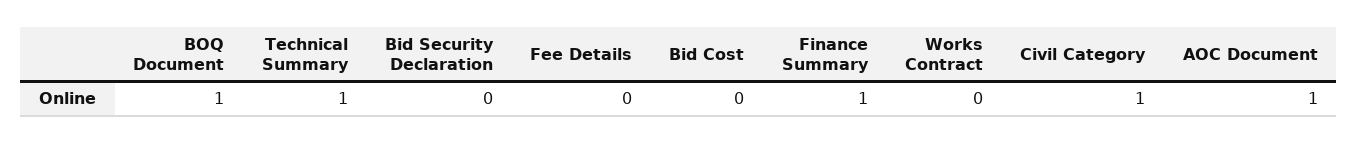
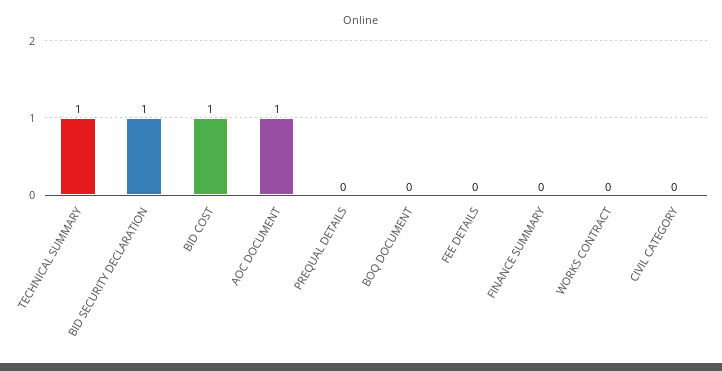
BOQ Document: 1 -> 0
Bid Security Declaration: 0 -> 1
Bid Cost: 0 -> 1
Finance Summary: 1 -> 0
Civil Category: 1 -> 0
PREQUAL DETAILS: none -> 0

